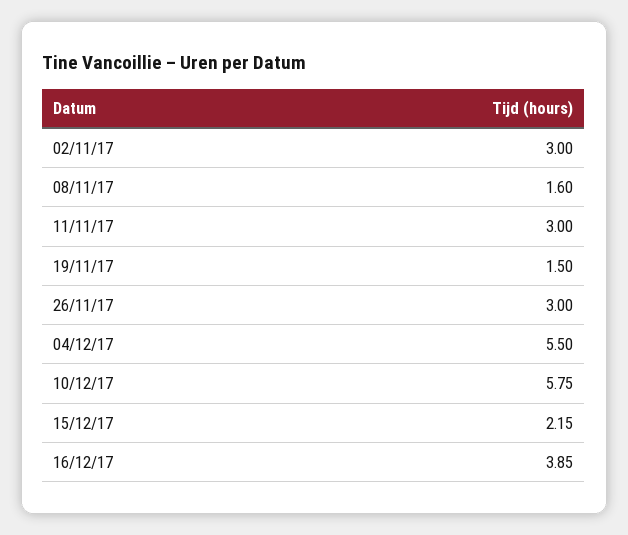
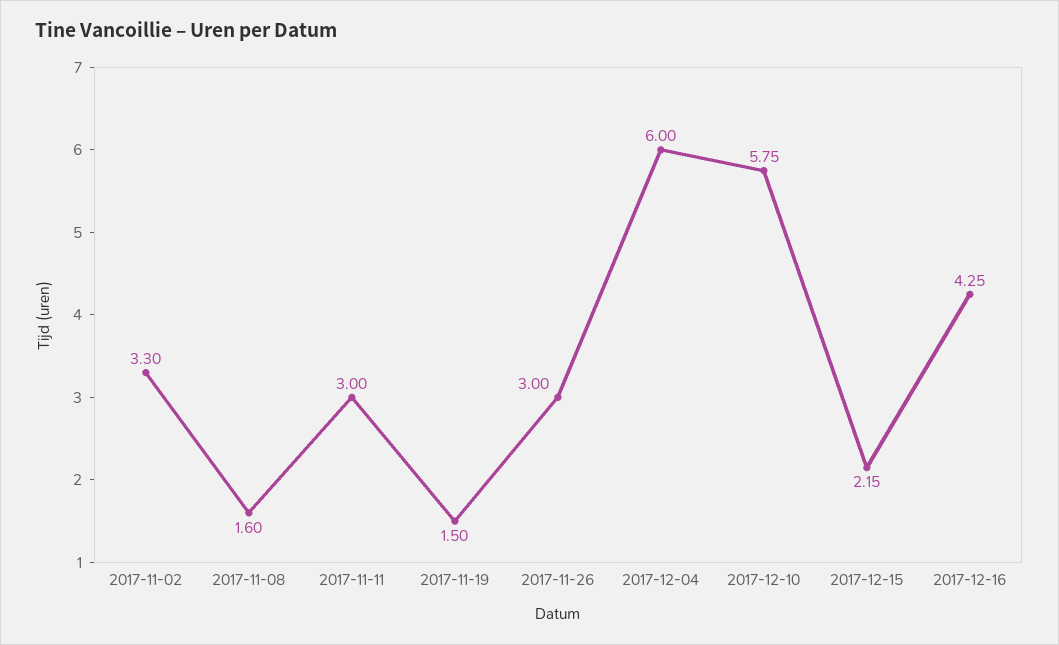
02/11/17: 3 -> 3.3
04/12/17: 5.5 -> 6
16/12/17: 3.85 -> 4.25

